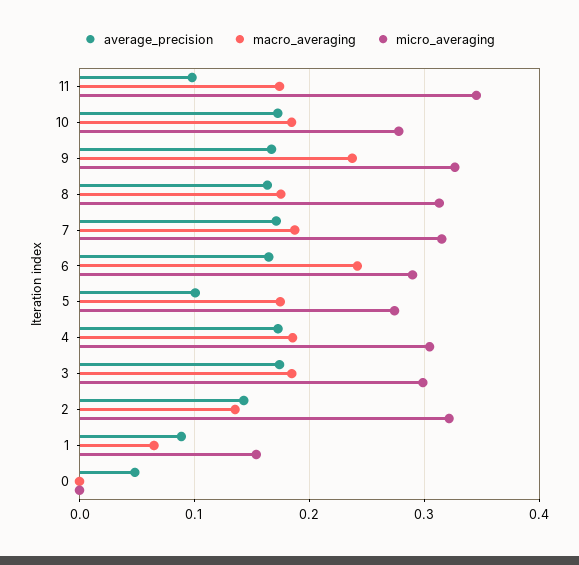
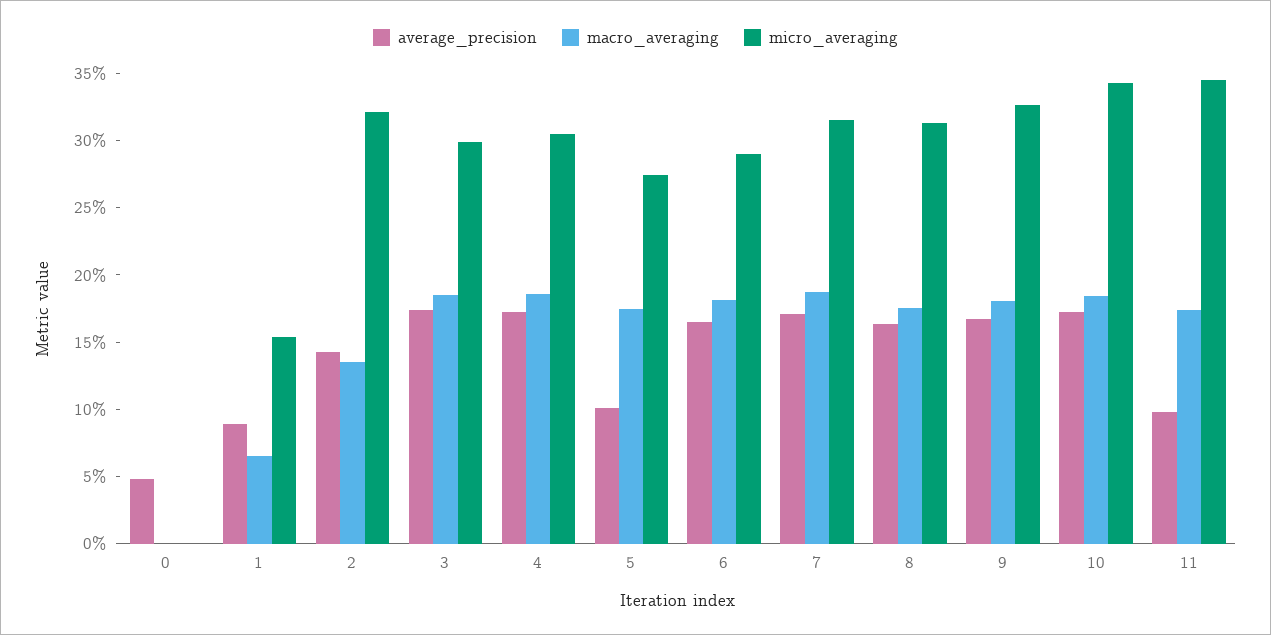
micro_averaging, 10: 0.28 -> 0.34
macro_averaging, 9: 0.24 -> 0.18
macro_averaging, 6: 0.24 -> 0.18

